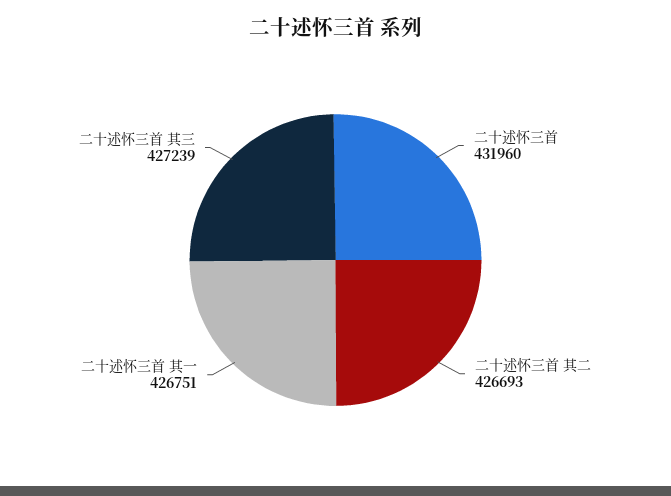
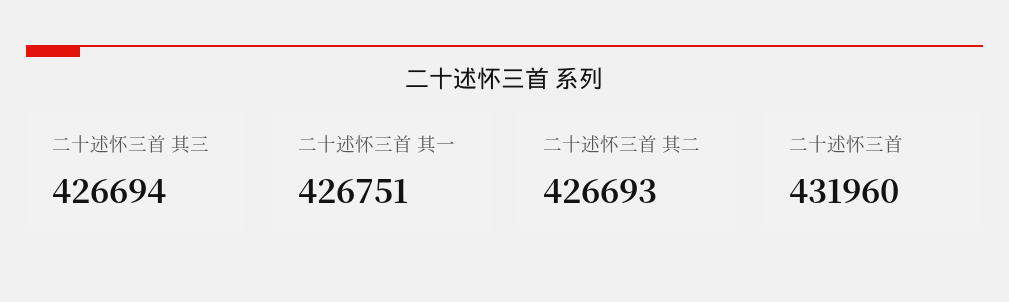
二十述怀三首 其三: 427239 -> 426694

